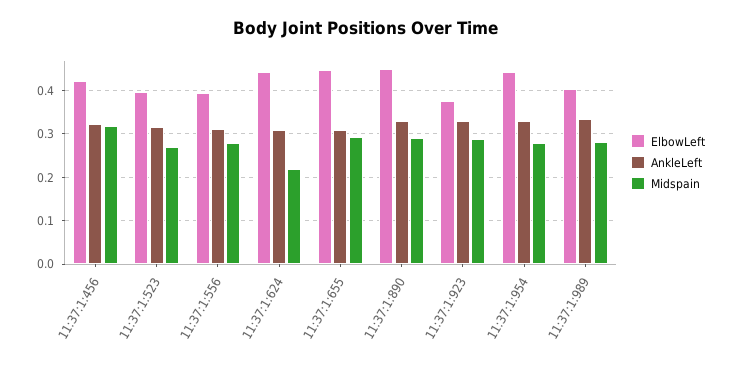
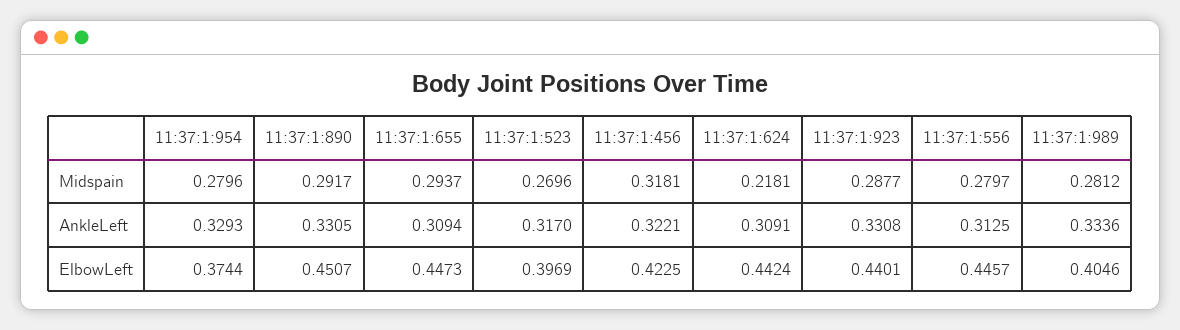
ElbowLeft, 11:37:1:556: 0.4 -> 0.4457
ElbowLeft, 11:37:1:923: 0.38 -> 0.4401
ElbowLeft, 11:37:1:954: 0.44 -> 0.3744

